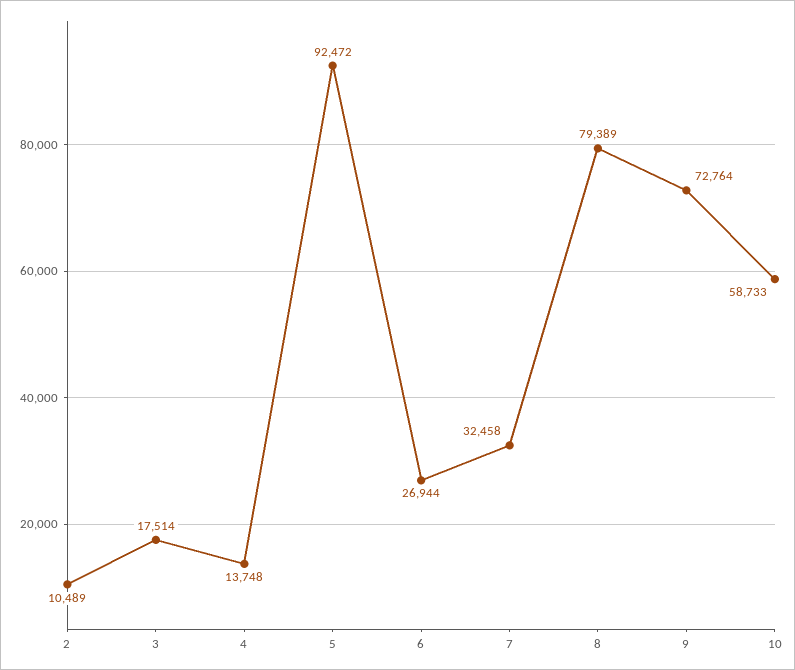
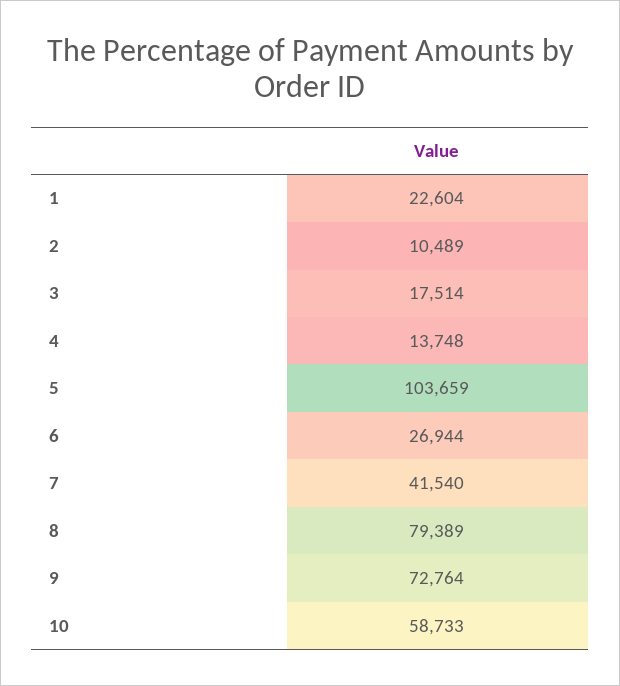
5: 92472 -> 103659
7: 32458 -> 41540
1: none -> 22604

